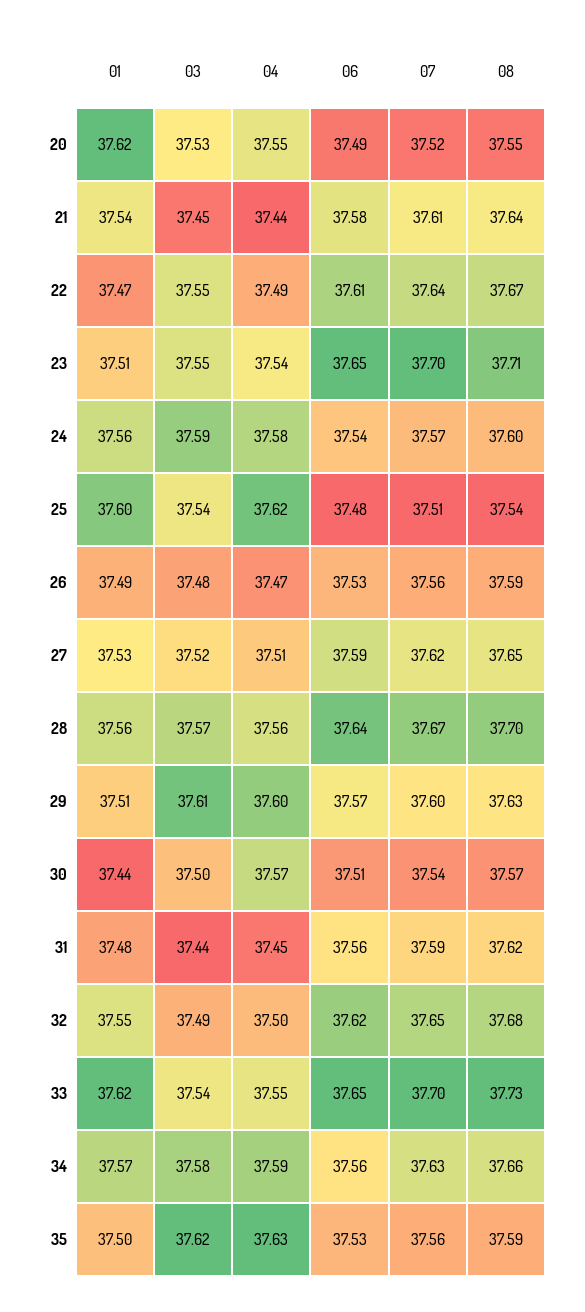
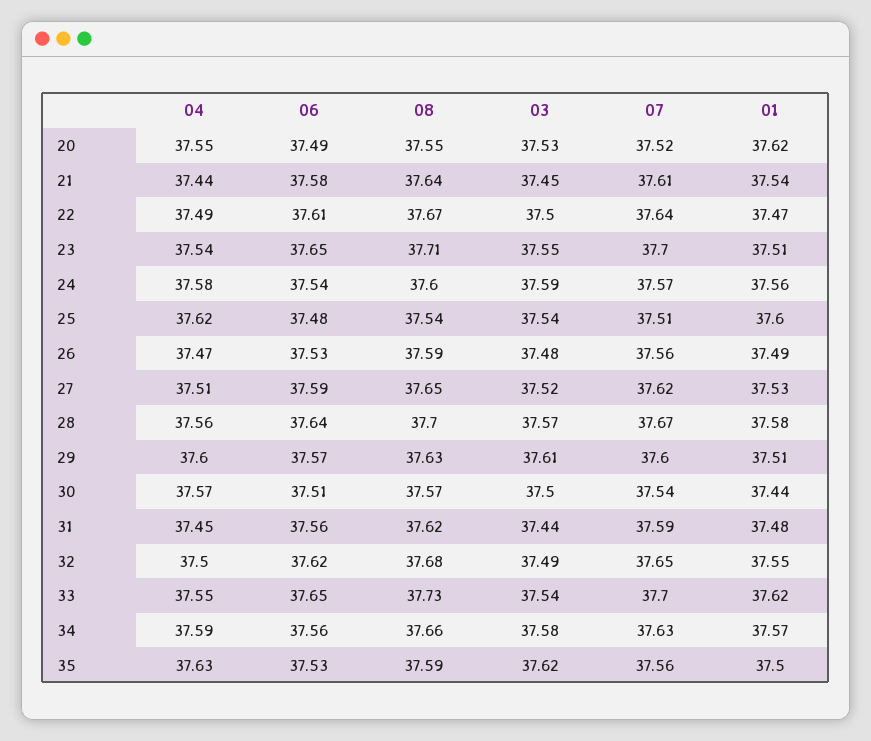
03, 22: 37.55 -> 37.5
01, 28: 37.56 -> 37.58

